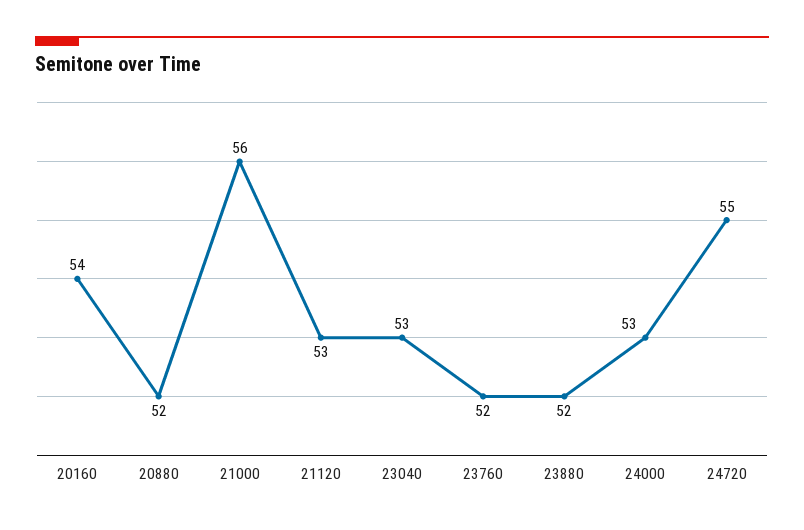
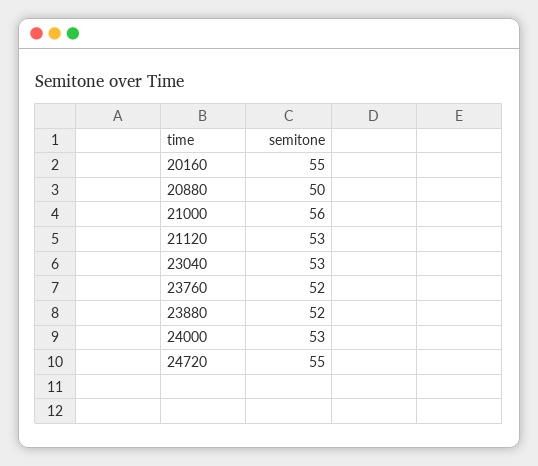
20160: 54 -> 55
20880: 52 -> 50

